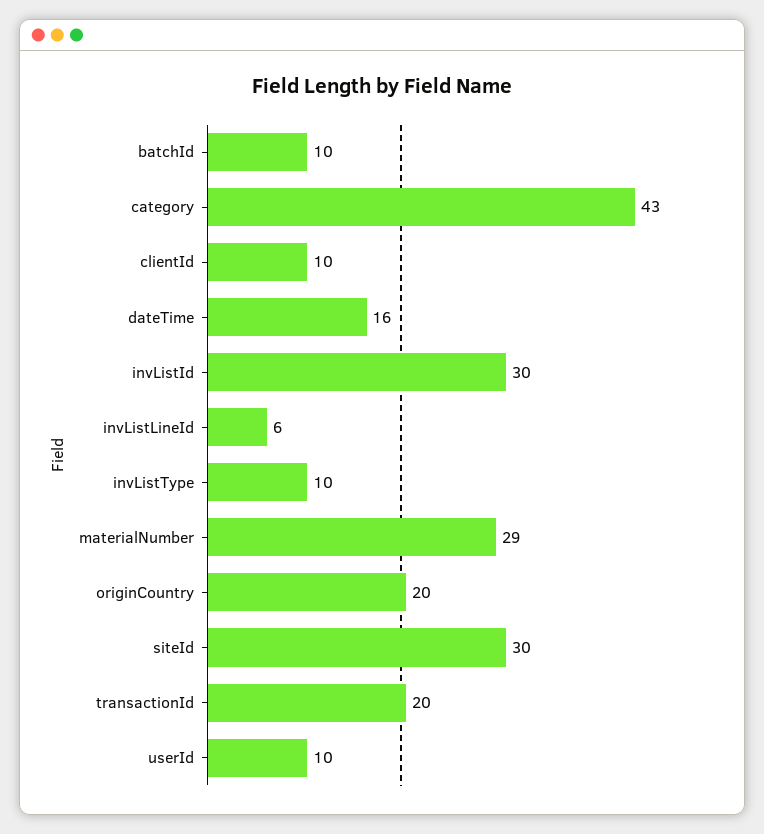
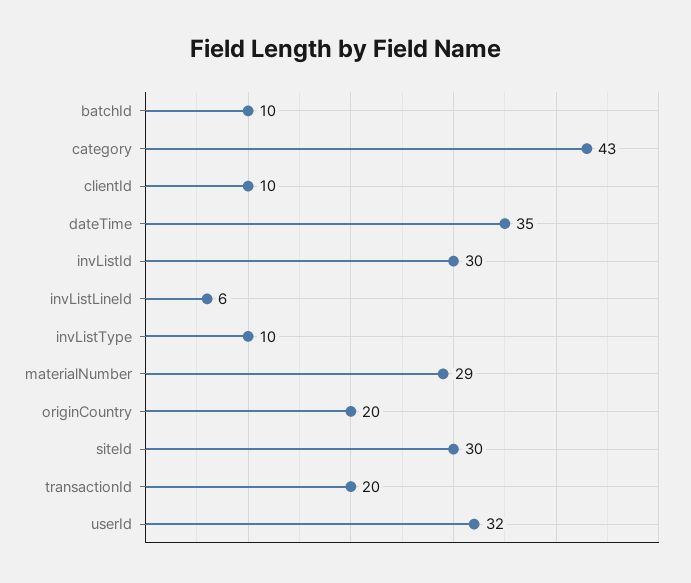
dateTime: 16 -> 35
userId: 10 -> 32

